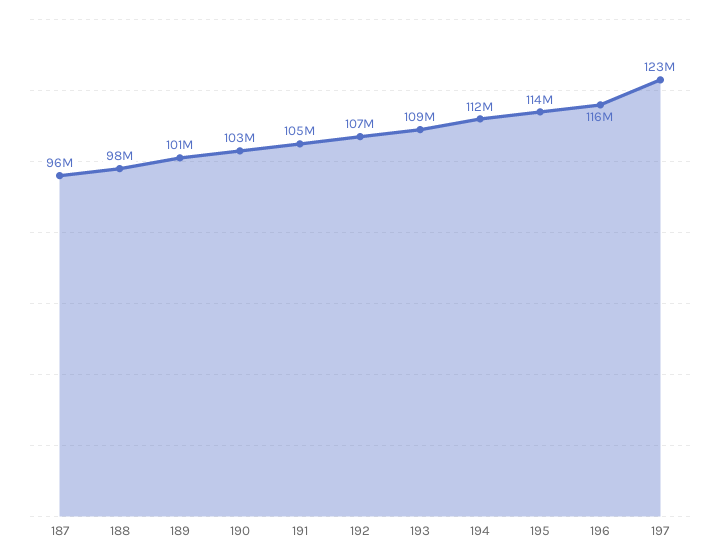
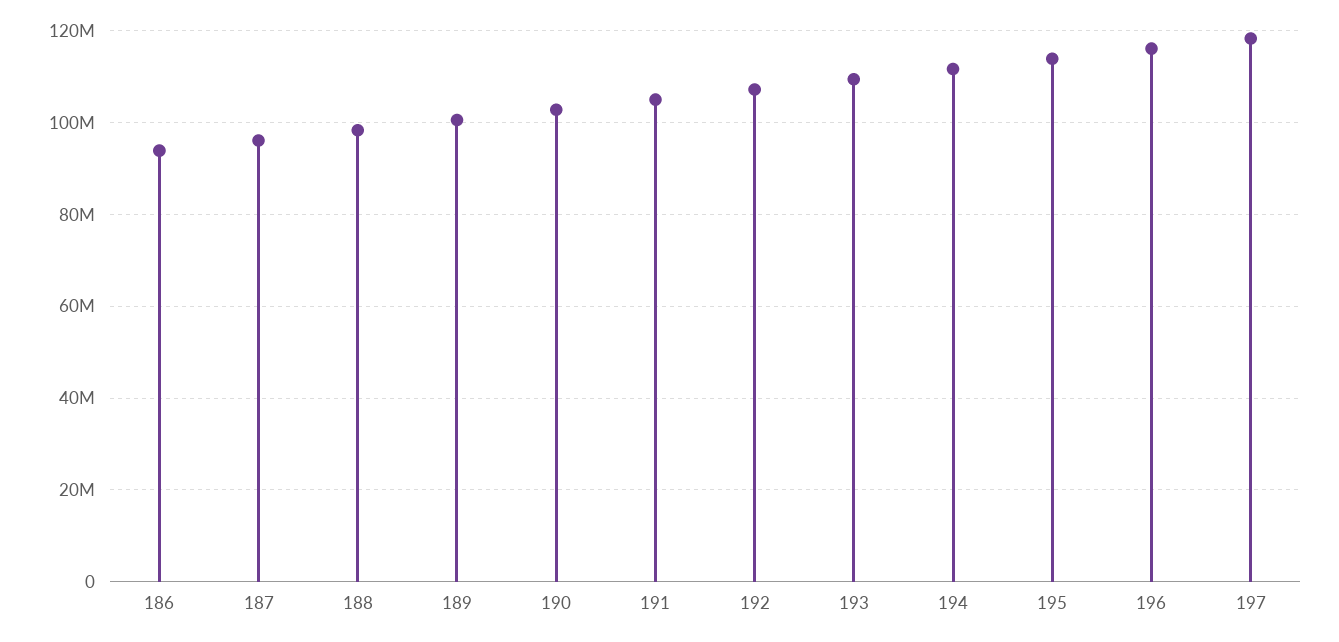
197: 123000000 -> 118000000
186: none -> 94000000

